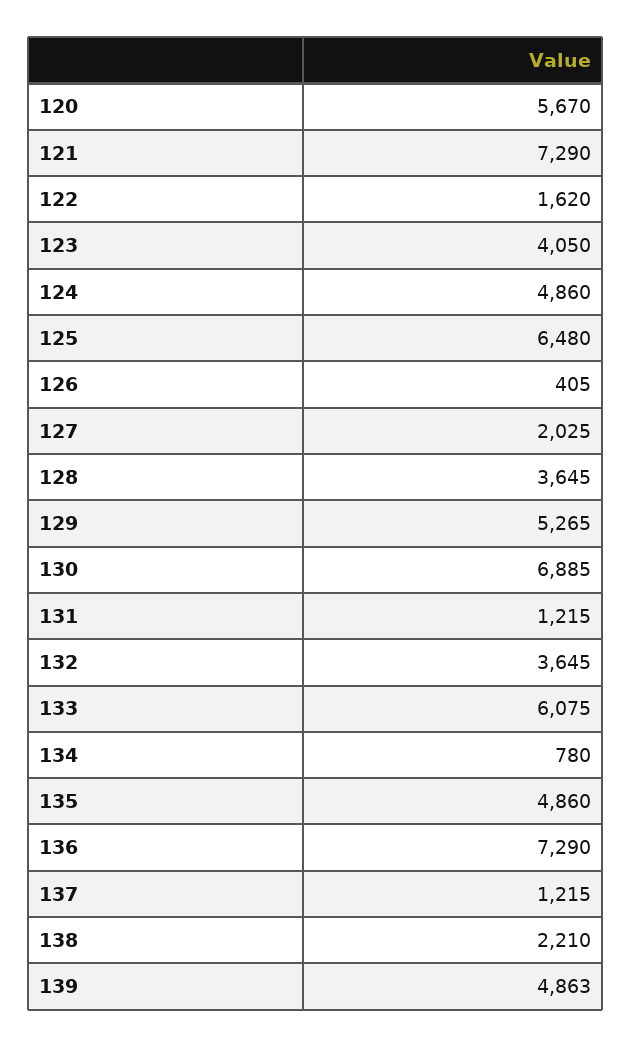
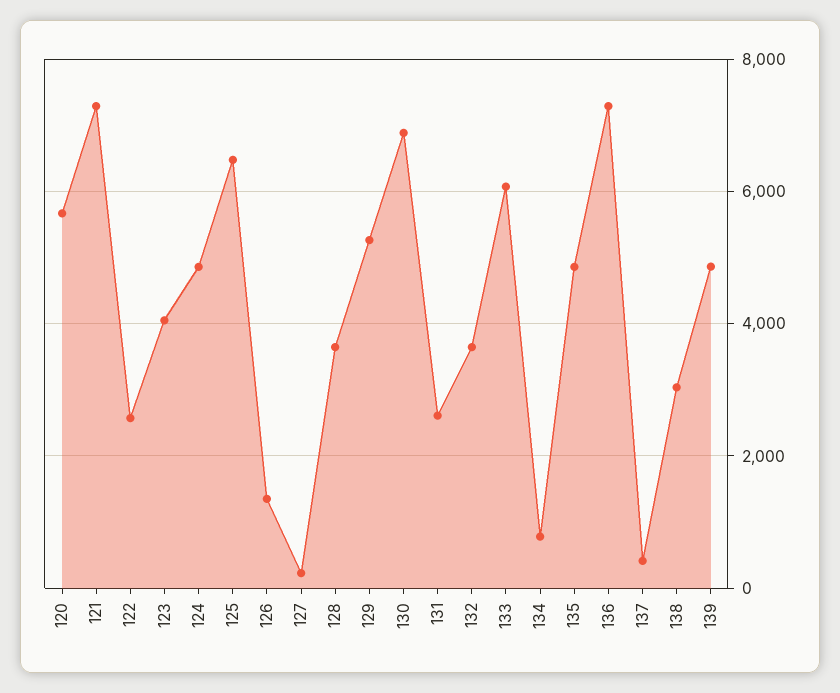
122: 1620 -> 2600
126: 405 -> 1400
127: 2025 -> 200
131: 1215 -> 2600
137: 1215 -> 400
138: 2210 -> 3000

